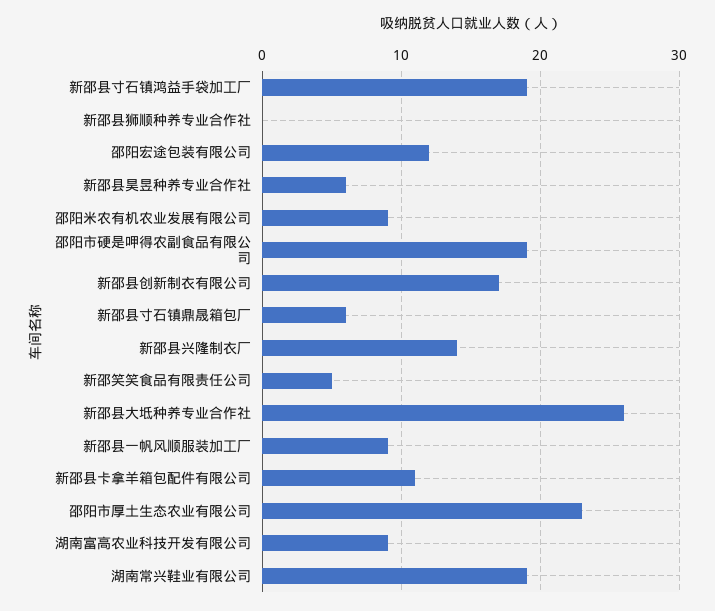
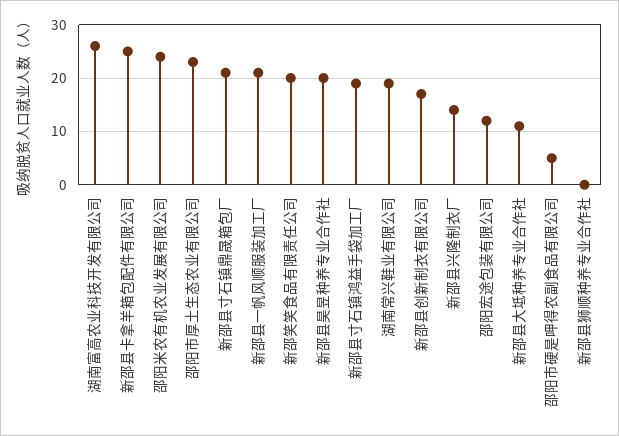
新邵县昊昱种养专业合作社: 6 -> 20
邵阳米农有机农业发展有限公司: 9 -> 25
邵阳市硬是呷得农副食品有限公司: 19 -> 5
新邵县寸石镇鼎晟箱包厂: 6 -> 20
新邵笑笑食品有限责任公司: 5 -> 20
新邵县大坻种养专业合作社: 26 -> 10
新邵县一帆风顺服装加工厂: 9 -> 20
新邵县卡拿羊箱包配件有限公司: 11 -> 25
湖南富高农业科技开发有限公司: 9 -> 25

